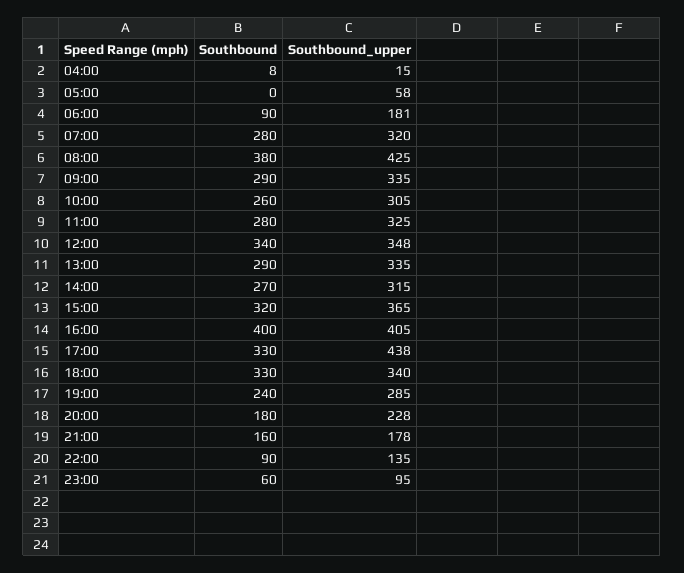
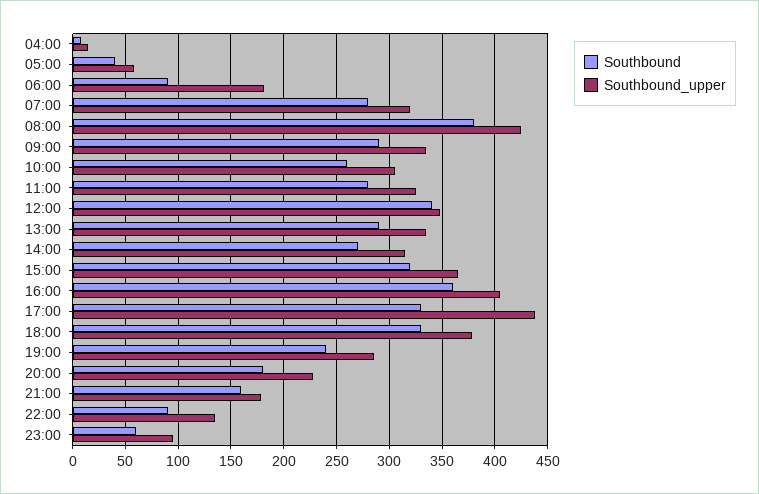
Southbound, 05:00: 0 -> 40
Southbound, 16:00: 400 -> 360
Southbound_upper, 18:00: 340 -> 380

